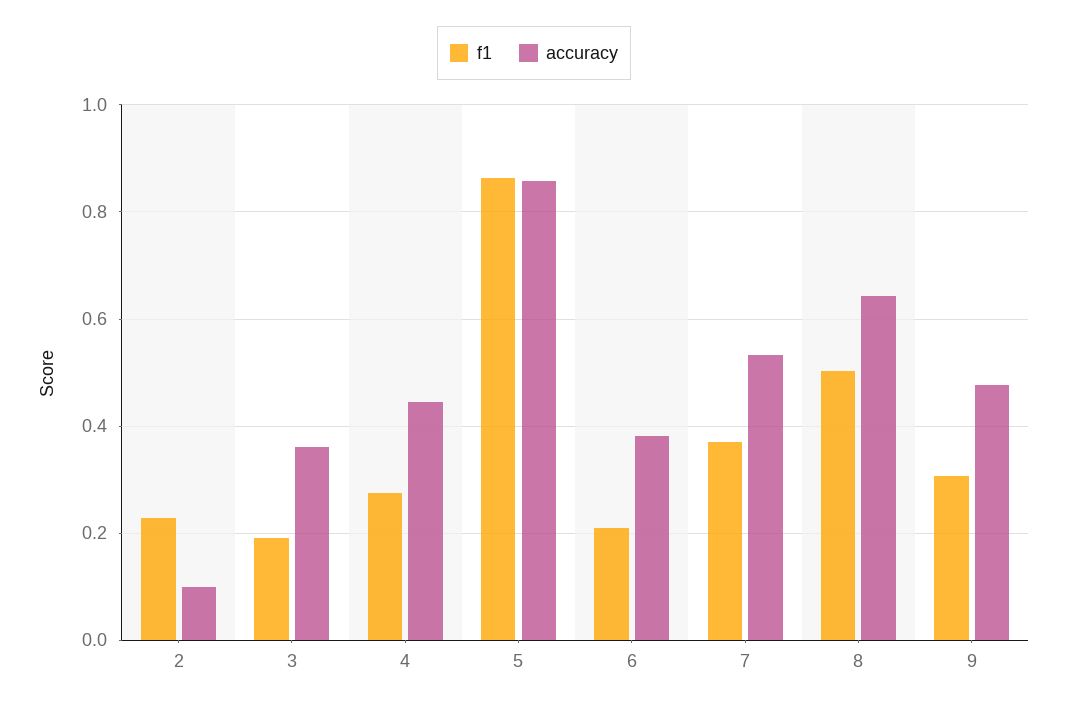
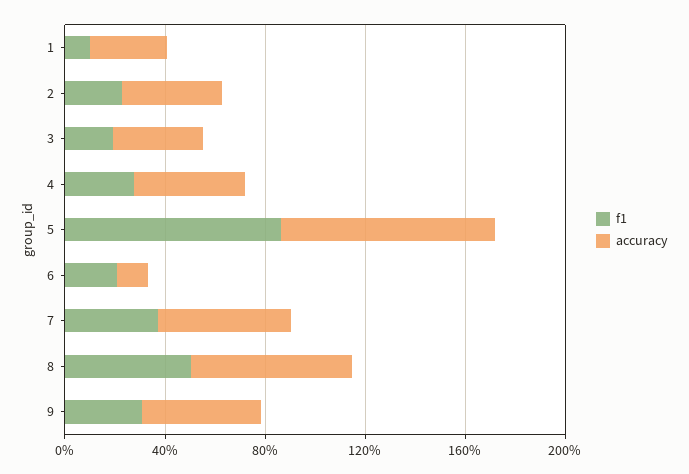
accuracy, 2: 0.1 -> 0.4
accuracy, 6: 0.38 -> 0.1
f1, 1: none -> 0.1
accuracy, 1: none -> 0.3

